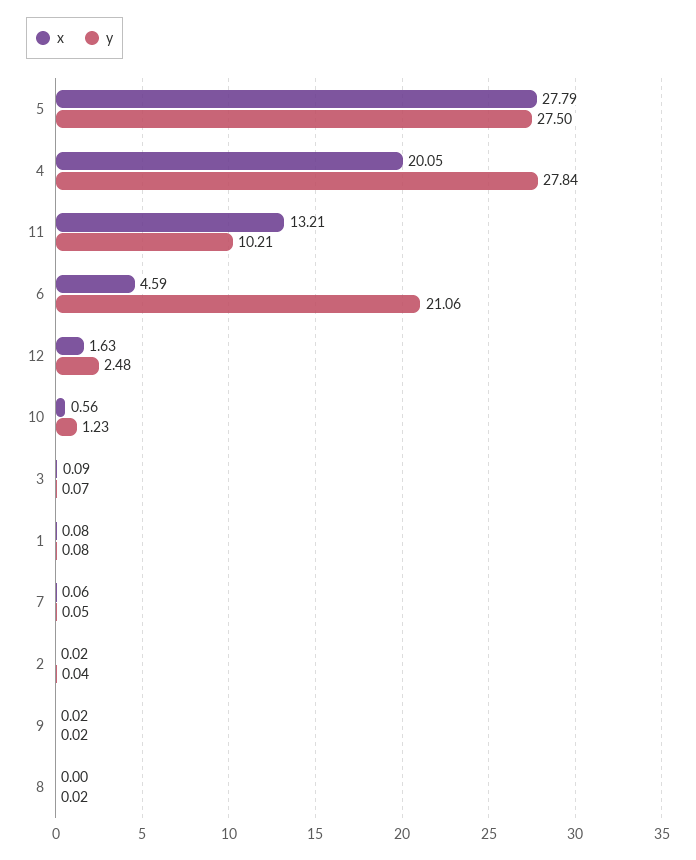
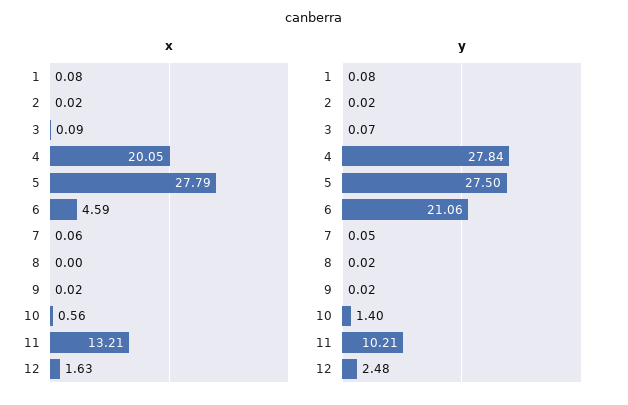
y, 10: 1.23 -> 1.4
y, 2: 0.04 -> 0.02

